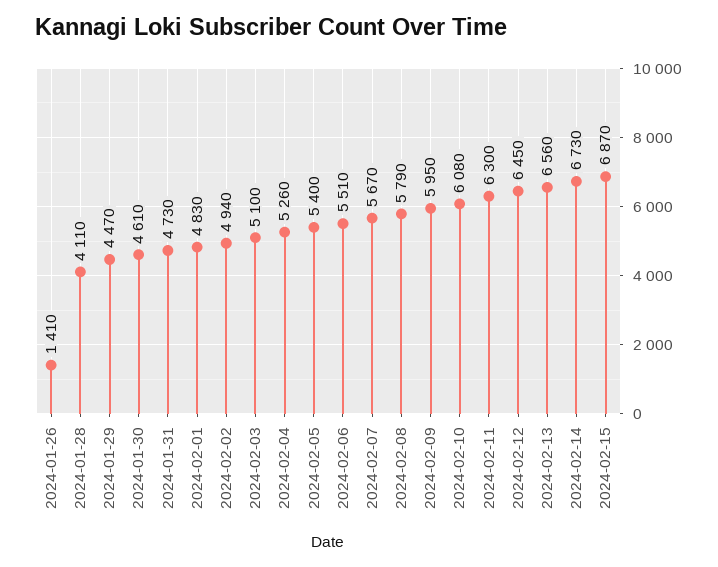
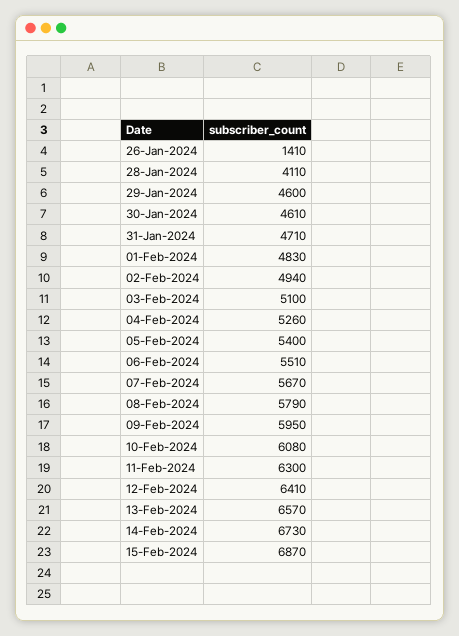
2024-01-29: 4470 -> 4600
2024-01-31: 4730 -> 4710
2024-02-12: 6450 -> 6410
2024-02-13: 6560 -> 6570

